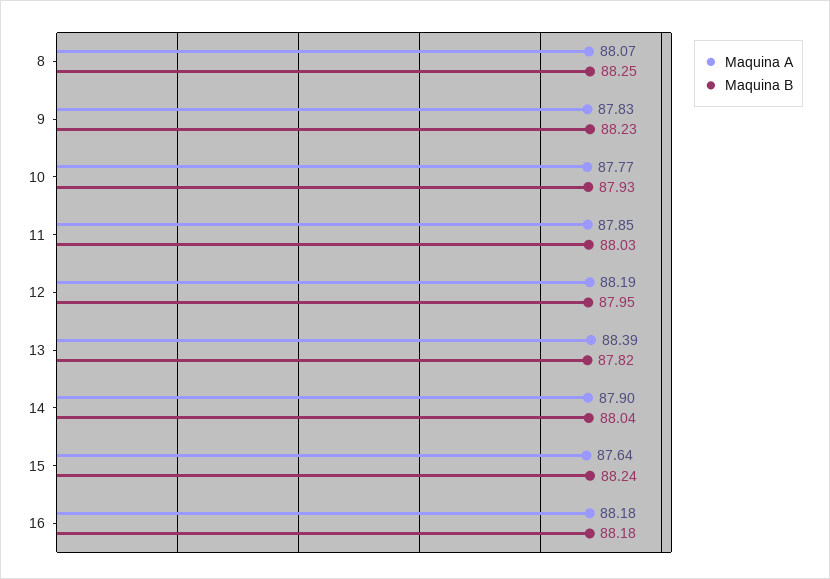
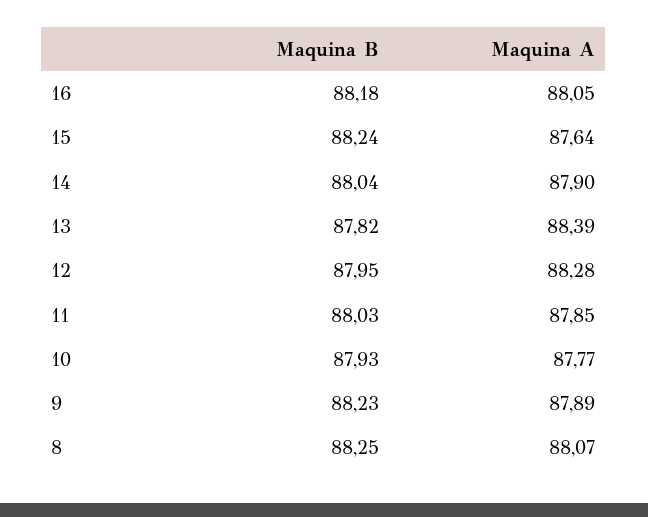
Maquina A, 9: 87.83 -> 87.89
Maquina A, 12: 88.19 -> 88.28
Maquina A, 16: 88.18 -> 88.05

